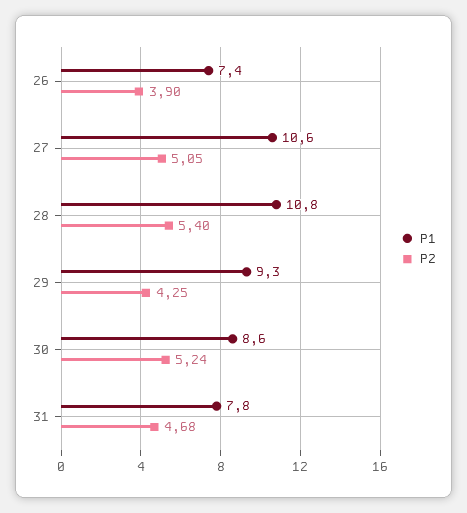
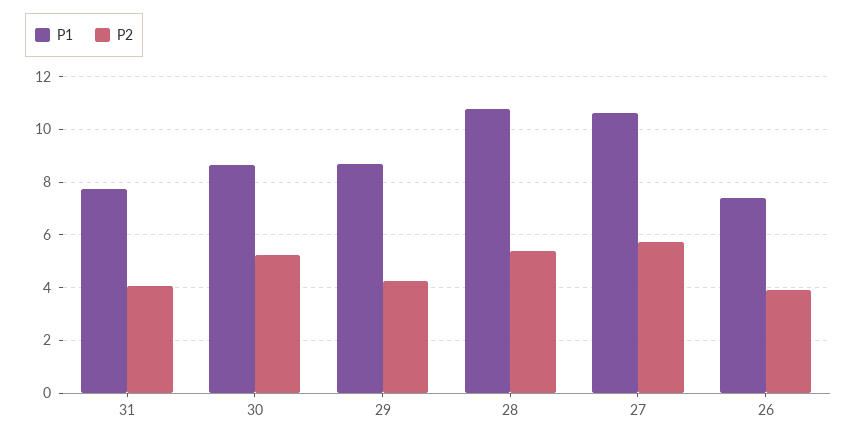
P2, 27: 5.05 -> 5.75
P1, 29: 9.3 -> 8.75
P2, 31: 4.68 -> 4

